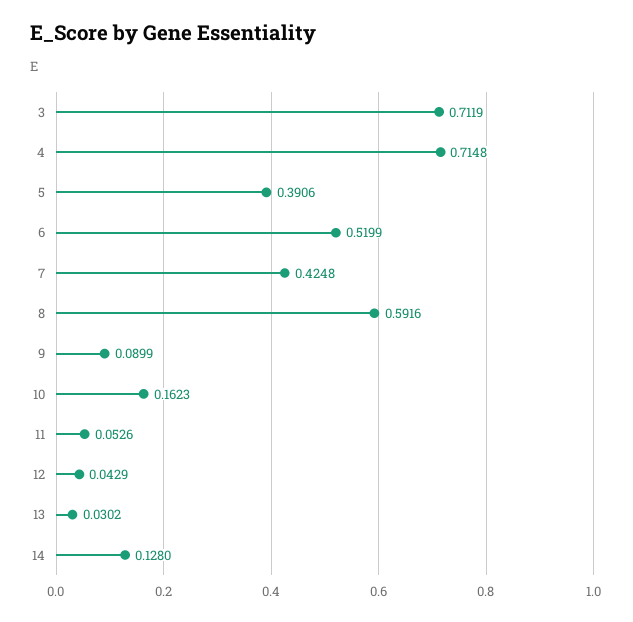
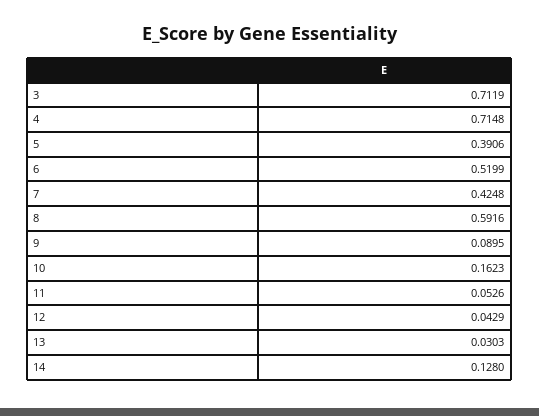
9: 0.0899 -> 0.0895
13: 0.0302 -> 0.0303

